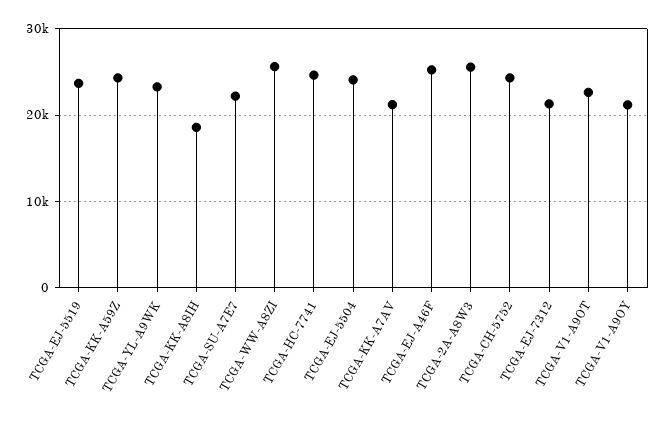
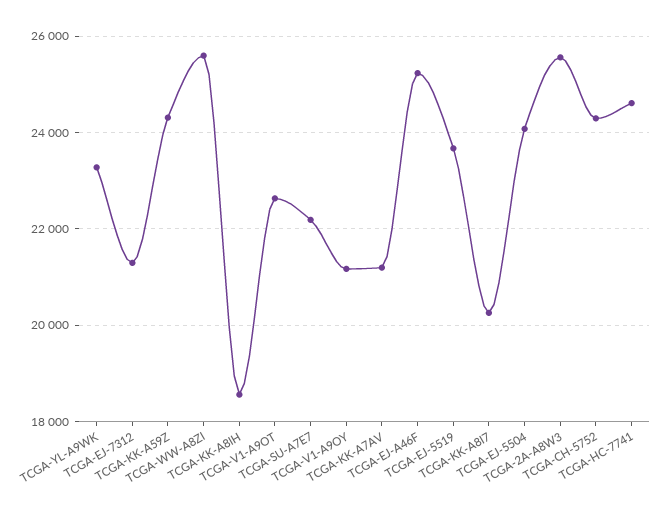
TCGA-KK-A8I7: none -> 20200

